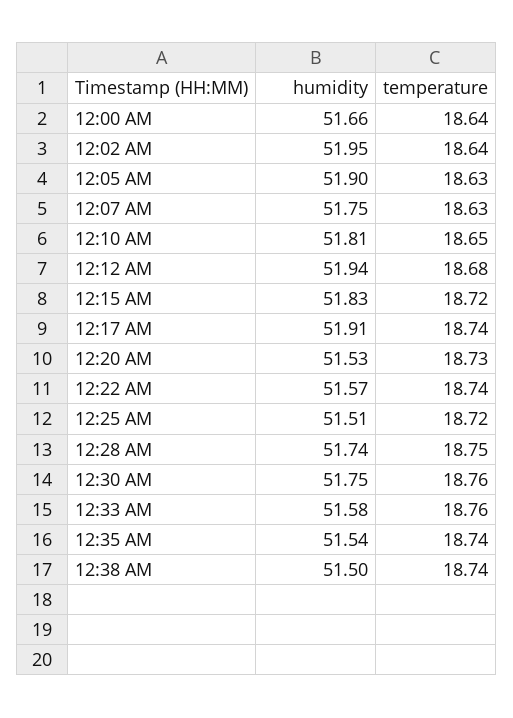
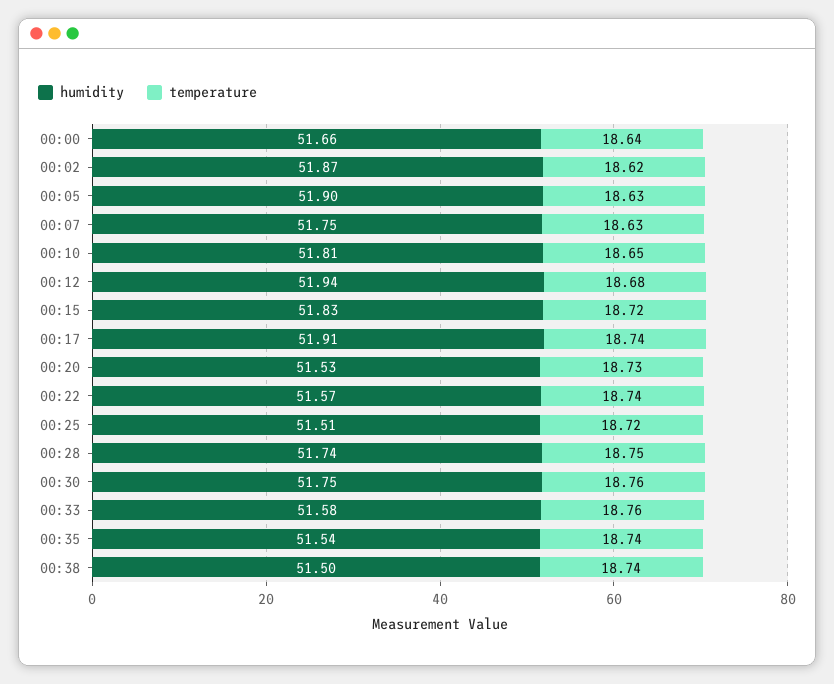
humidity, 12:02 AM: 51.95 -> 51.87
temperature, 12:02 AM: 18.64 -> 18.62

